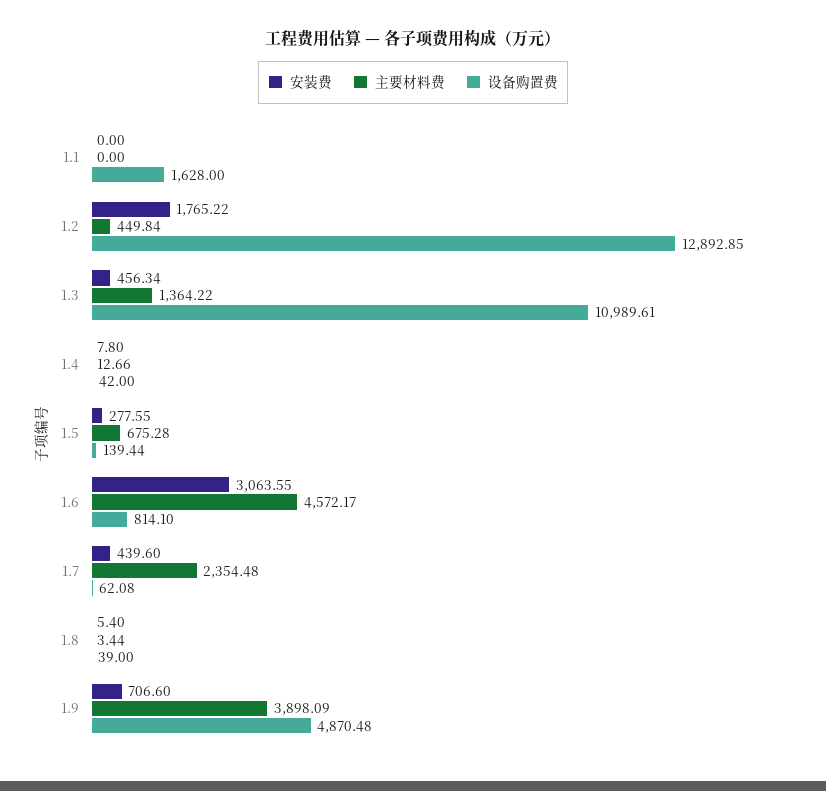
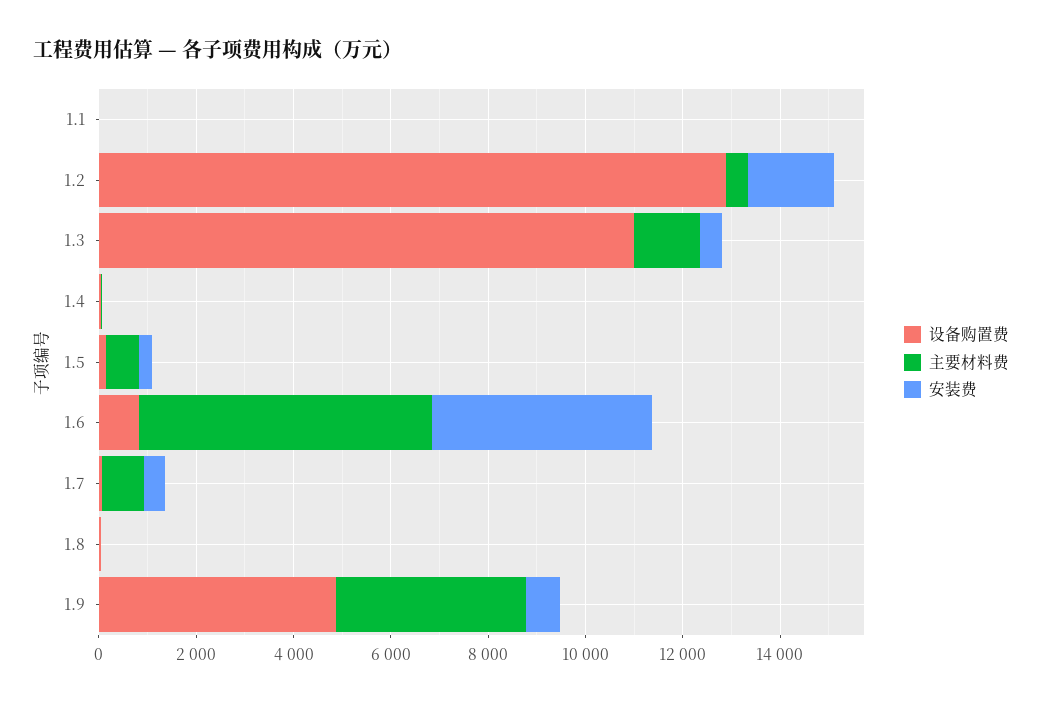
设备购置费, 1.1: 1628 -> 0
安装费, 1.6: 3063.55 -> 4500
主要材料费, 1.6: 4572.17 -> 6000
主要材料费, 1.7: 2354.48 -> 1000

